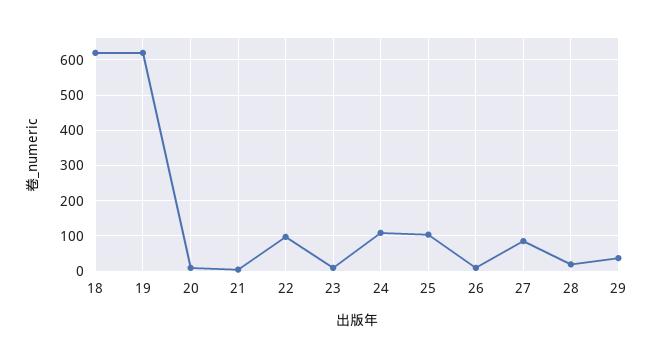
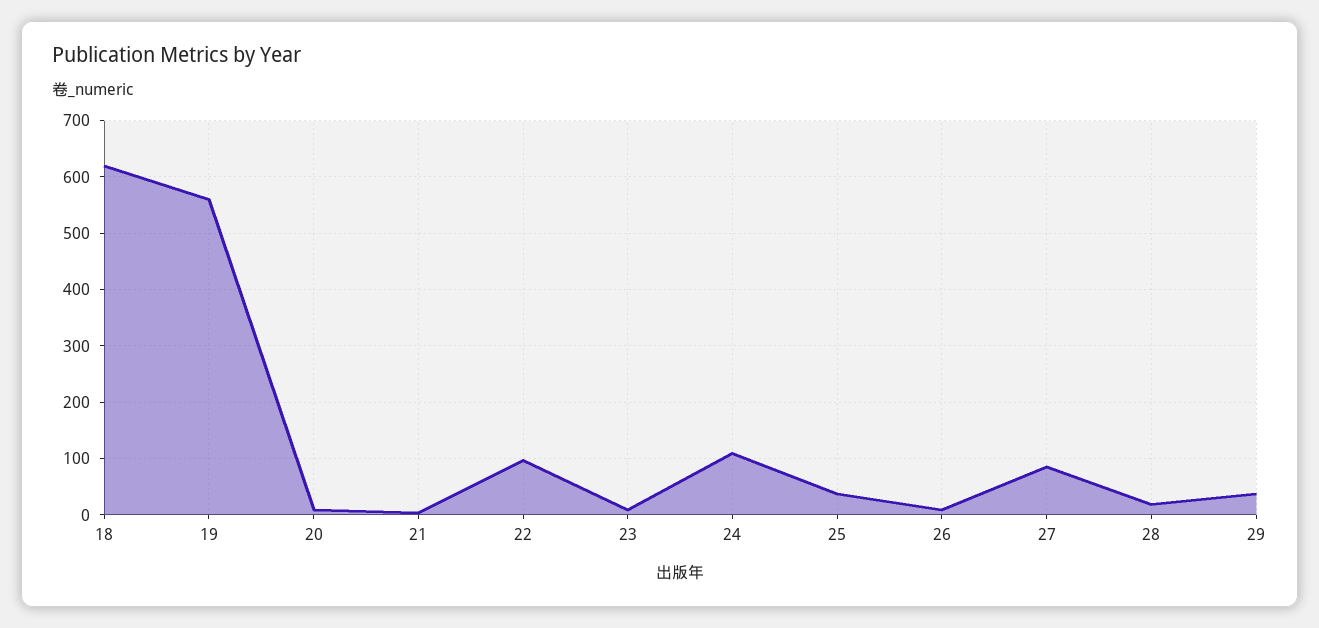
19: 620 -> 560
25: 100 -> 40

